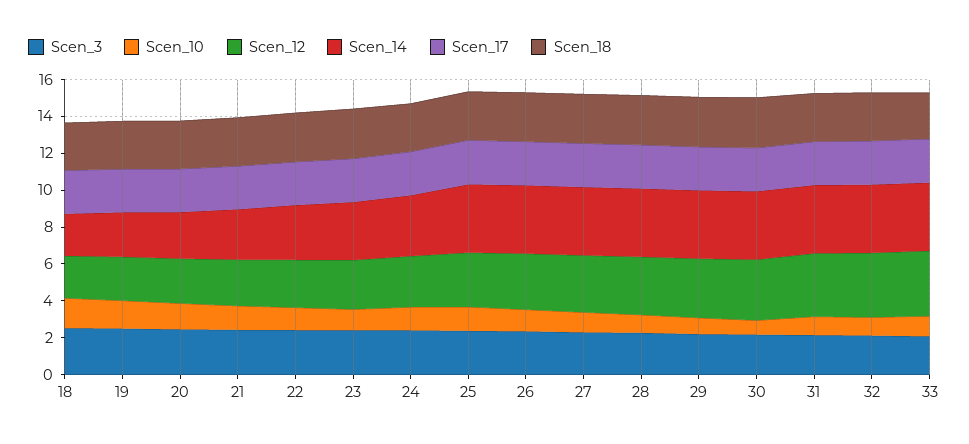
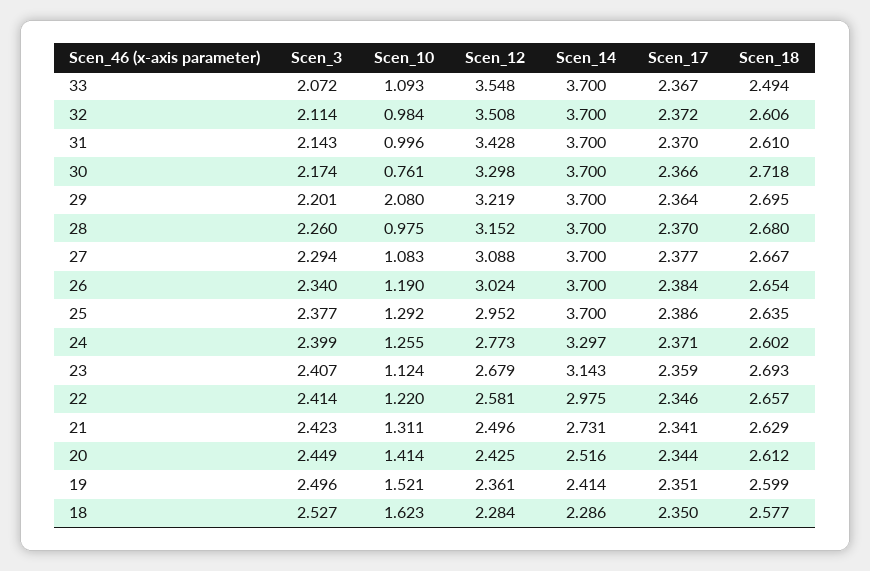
Scen_10, 29: 1 -> 2.08

